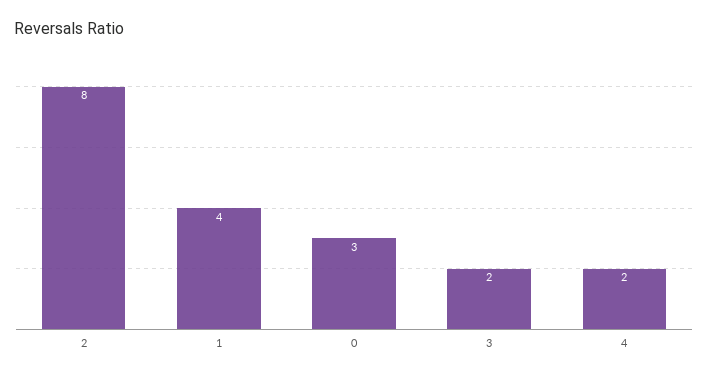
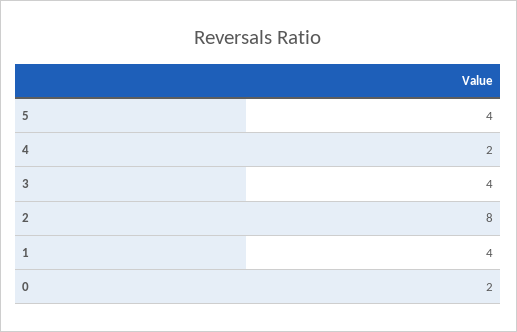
0: 3 -> 2
3: 2 -> 4
5: none -> 4

